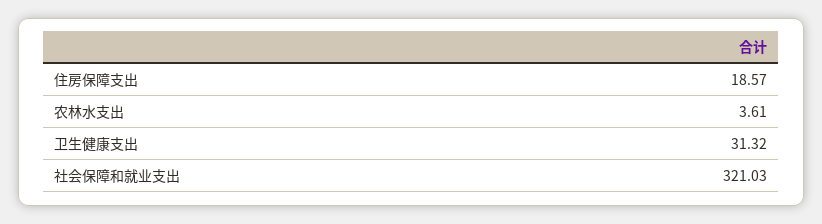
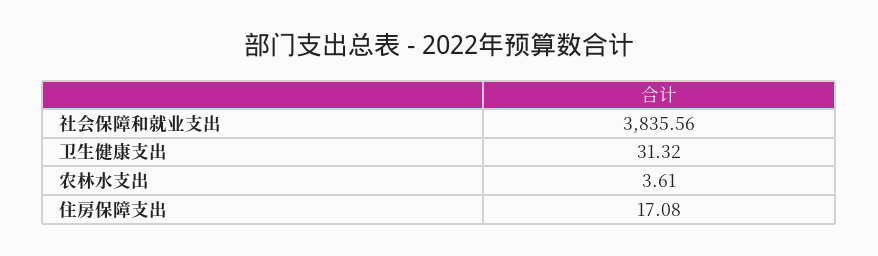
住房保障支出: 18.57 -> 17.08
社会保障和就业支出: 321.03 -> 3835.56

